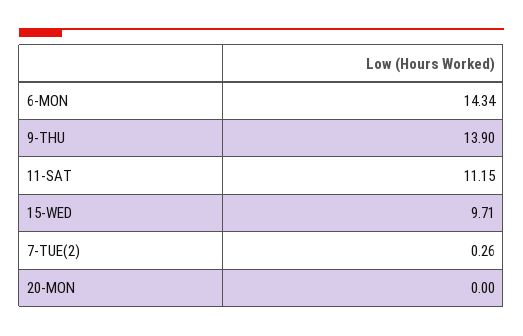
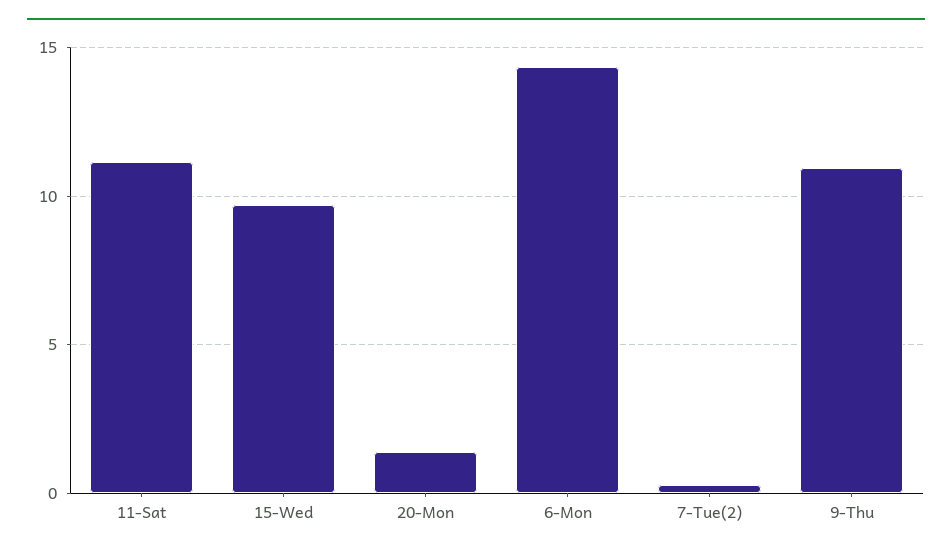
9-THU: 13.9 -> 11
20-MON: 0 -> 1.5

